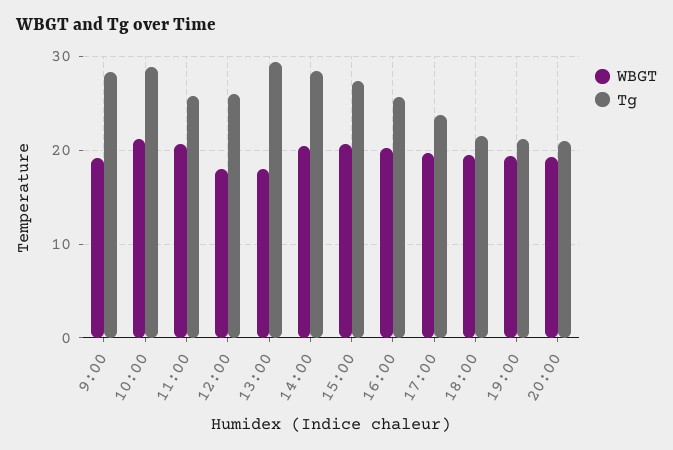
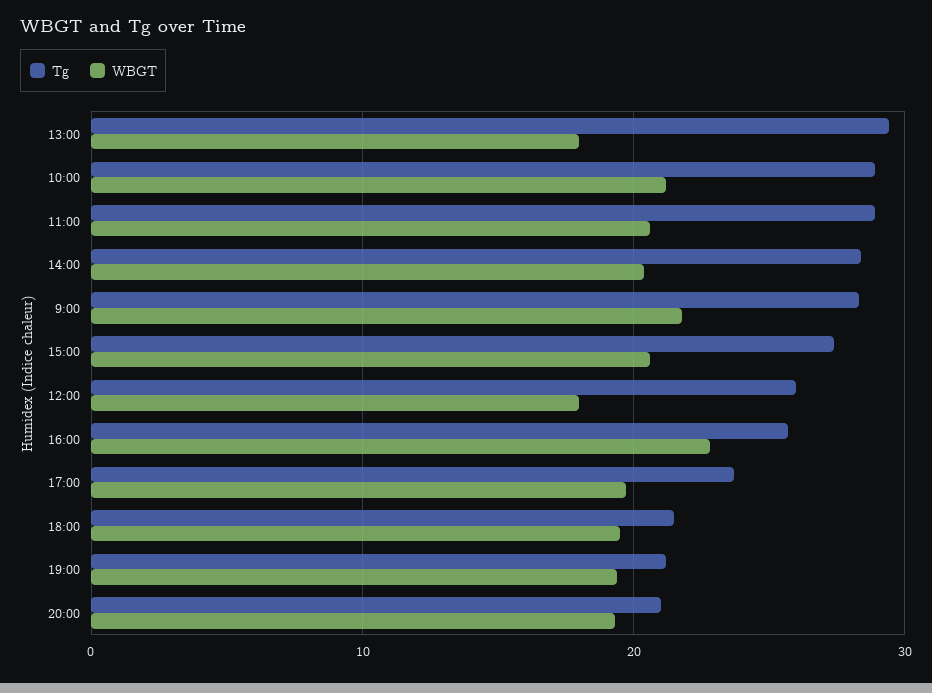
WBGT, 9:00: 19 -> 22
Tg, 11:00: 26 -> 29
WBGT, 16:00: 20 -> 23

